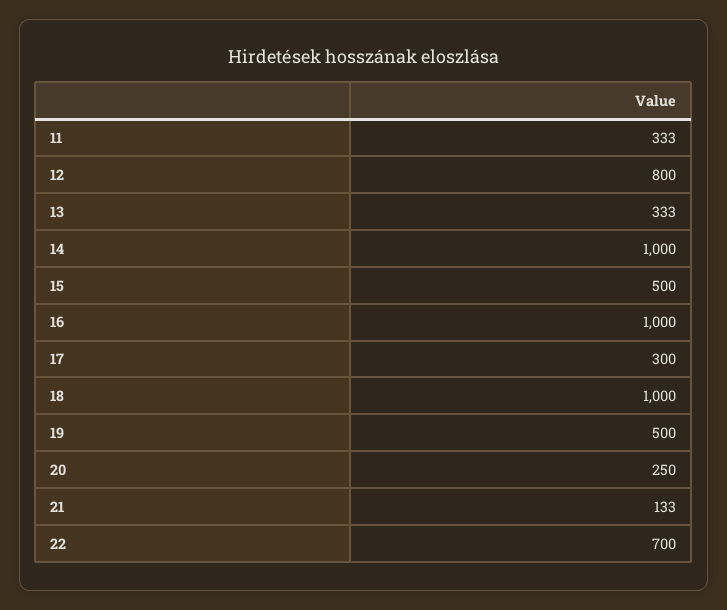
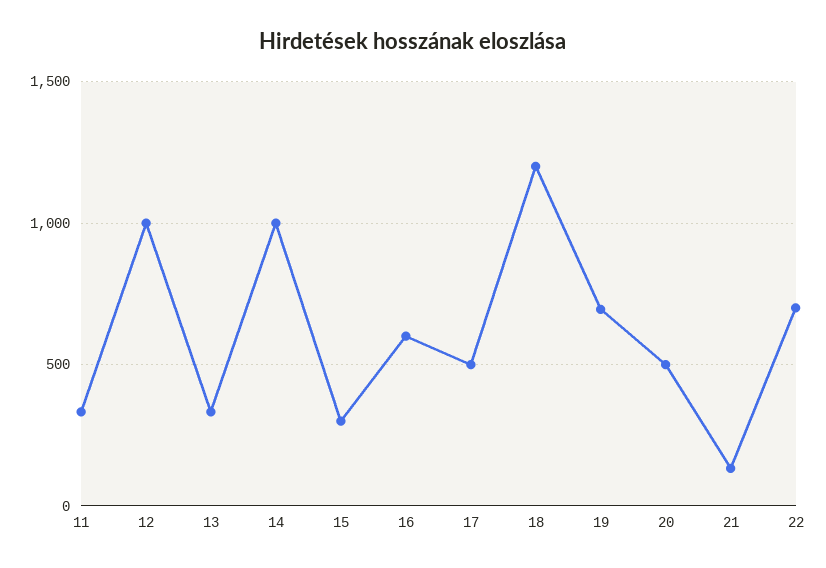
12: 800 -> 1000
15: 500 -> 300
16: 1000 -> 600
17: 300 -> 500
18: 1000 -> 1200
19: 500 -> 700
20: 250 -> 500

